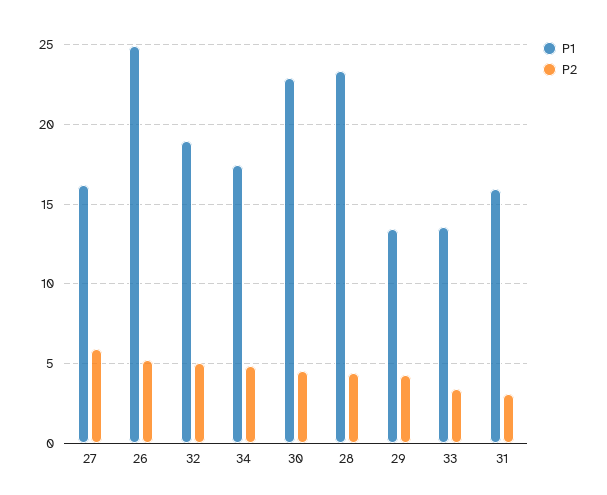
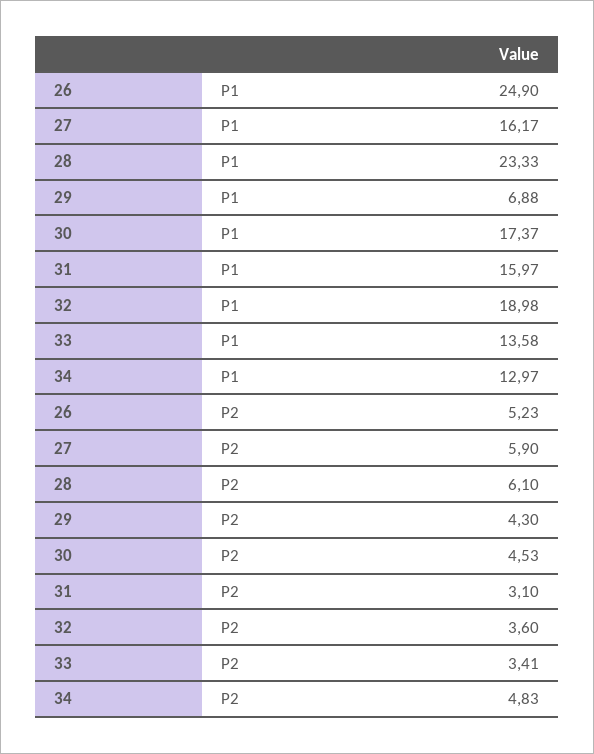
P2, 32: 5 -> 3.6
P1, 34: 17.5 -> 12.97
P1, 30: 23 -> 17.37
P2, 28: 4.5 -> 6.1
P1, 29: 13.5 -> 6.88

